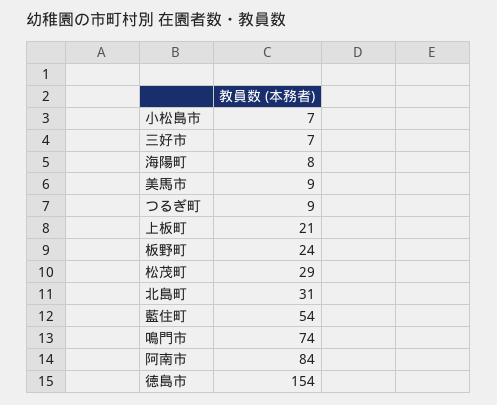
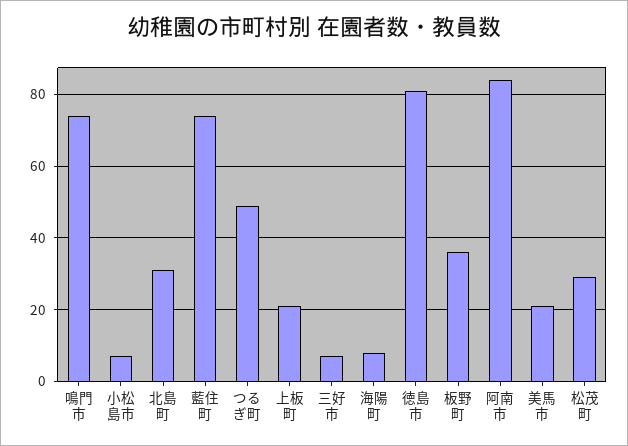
美馬市: 9 -> 20
つるぎ町: 9 -> 50
板野町: 24 -> 35
藍住町: 54 -> 75
徳島市: 154 -> 80

